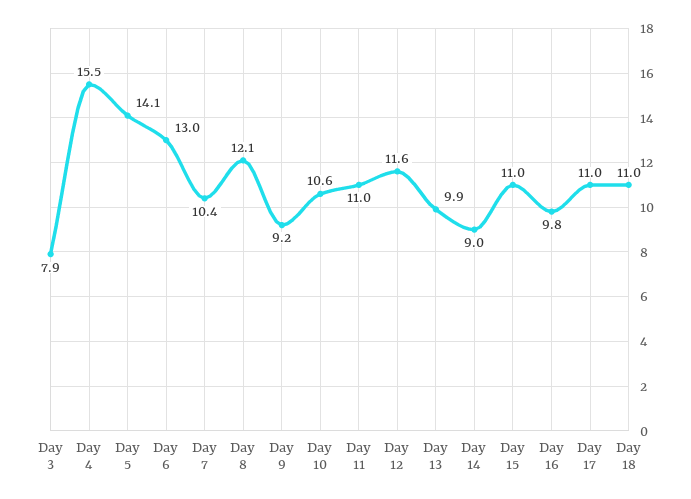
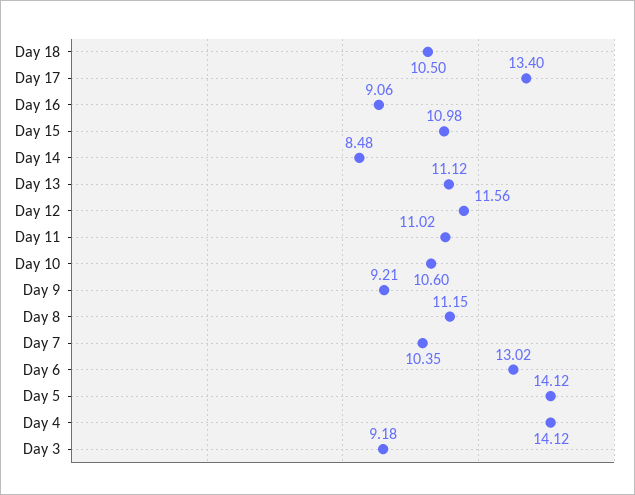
Day 3: 7.9 -> 9.18
Day 4: 15.5 -> 14.12
Day 8: 12.1 -> 11.15
Day 13: 9.9 -> 11.12
Day 14: 9 -> 8.48
Day 16: 9.8 -> 9.06
Day 17: 11 -> 13.4
Day 18: 11 -> 10.5

